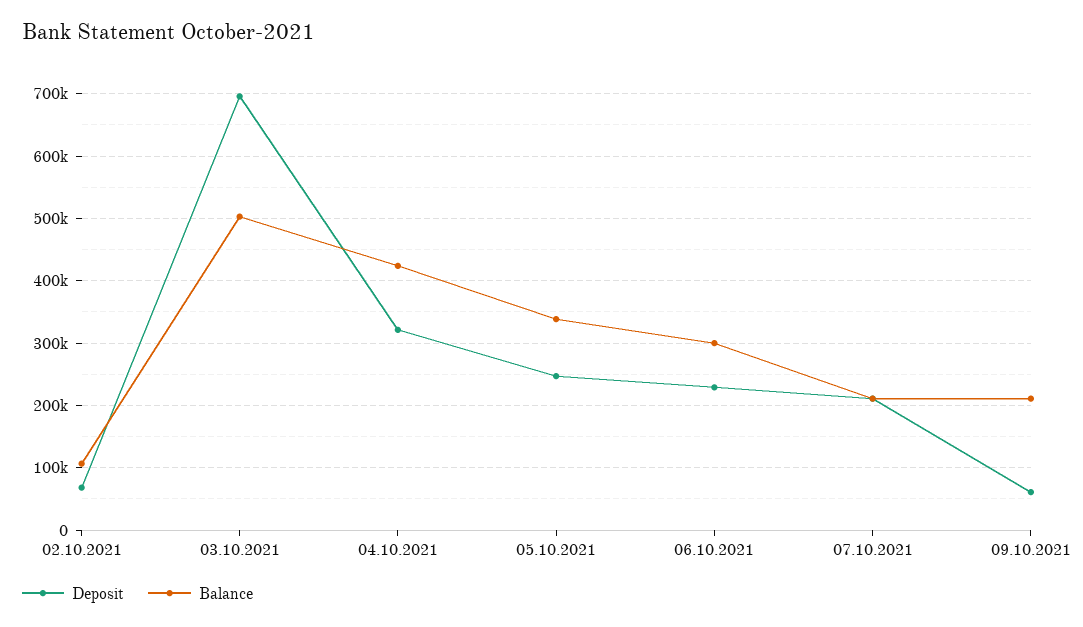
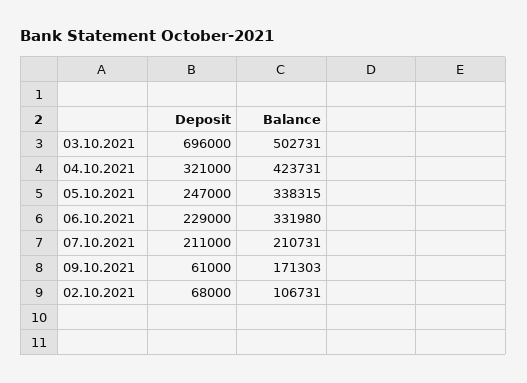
Balance, 06.10.2021: 300000 -> 331980
Balance, 09.10.2021: 210000 -> 171303

